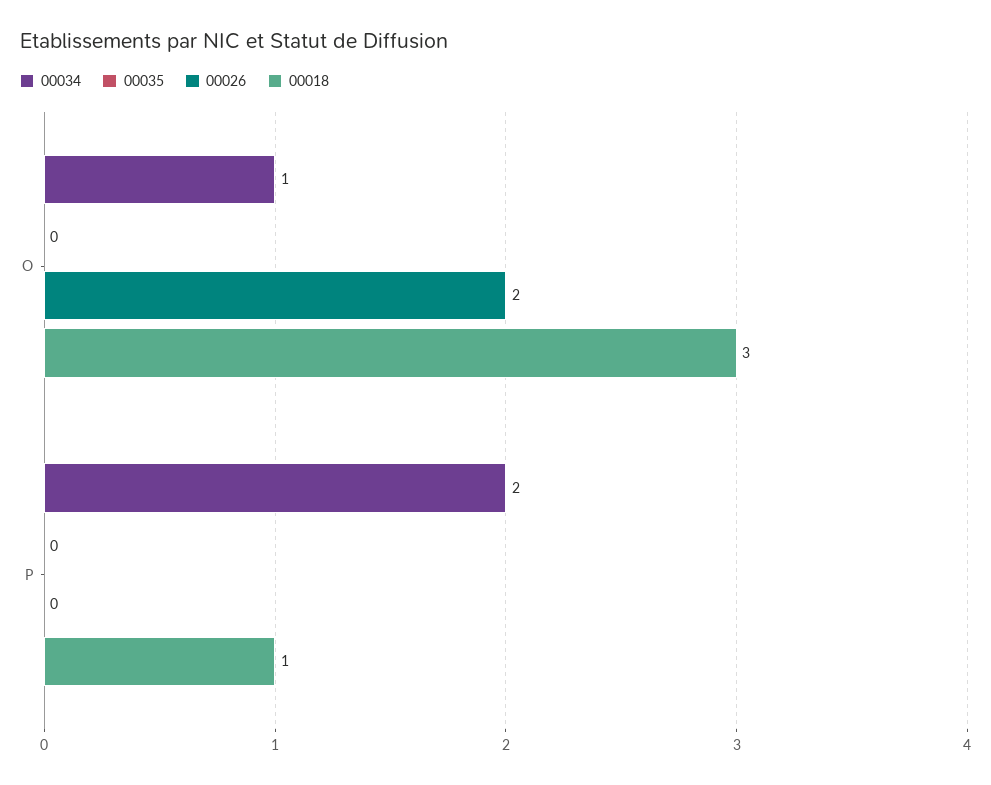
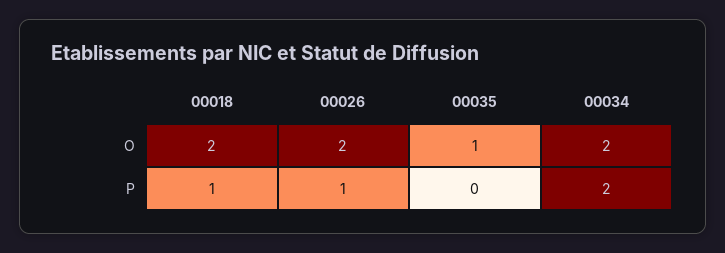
00034, O: 1 -> 2
00035, O: 0 -> 1
00018, O: 3 -> 2
00026, P: 0 -> 1

